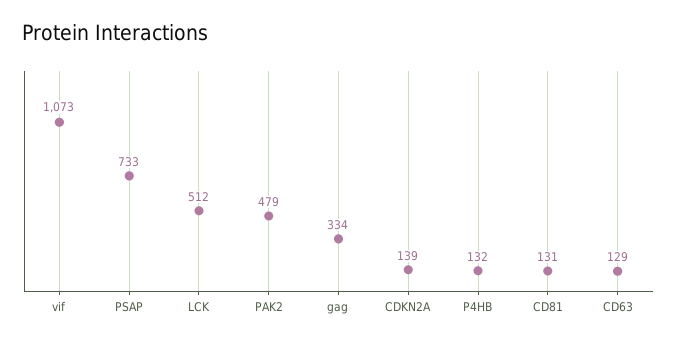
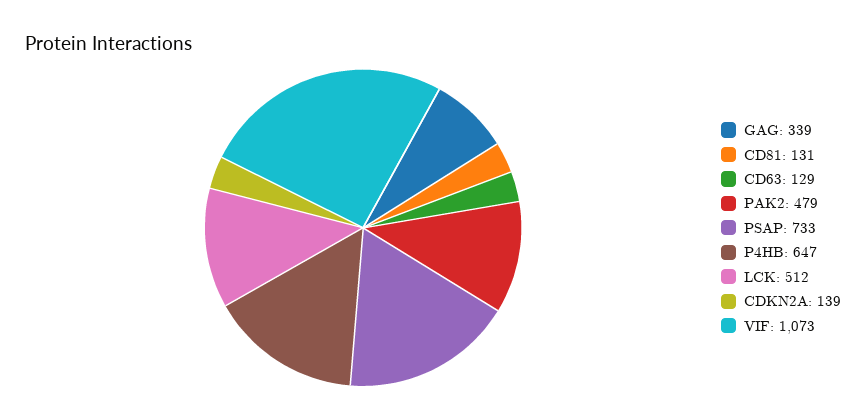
gag: 334 -> 339
P4HB: 132 -> 647

